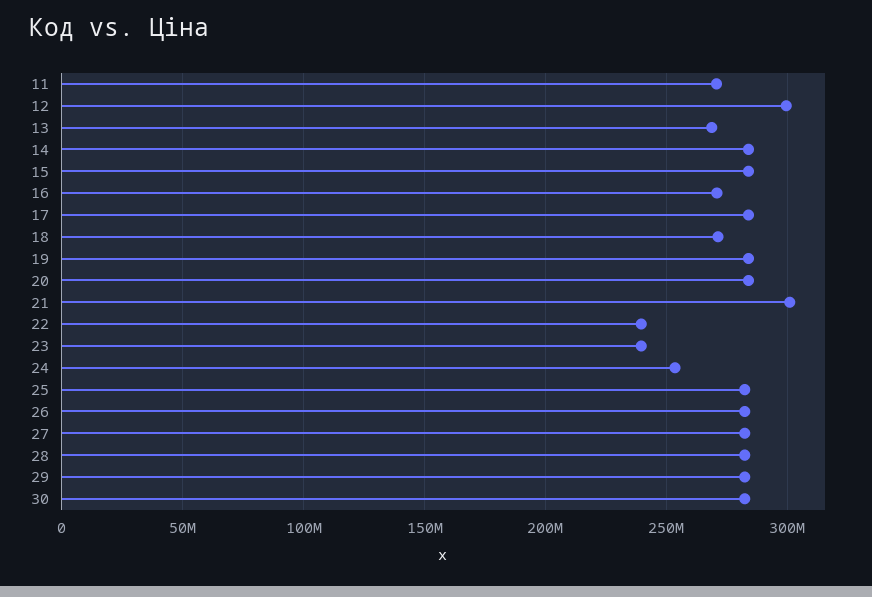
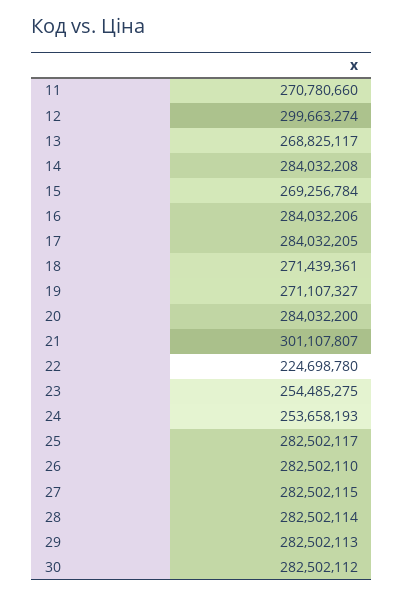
15: 285000000 -> 269256784
16: 270000000 -> 284032206
19: 285000000 -> 271107327
22: 240000000 -> 224698780
23: 240000000 -> 254485275

